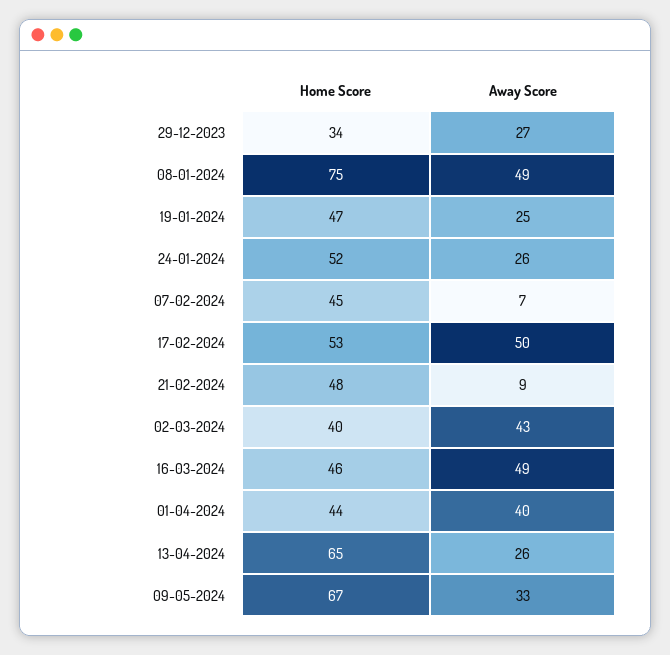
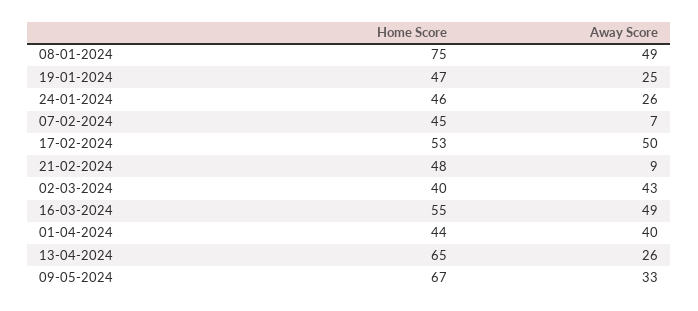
Home Score, 29-12-2023: 34 -> none
Away Score, 29-12-2023: 27 -> none
Home Score, 24-01-2024: 52 -> 46
Home Score, 16-03-2024: 46 -> 55

